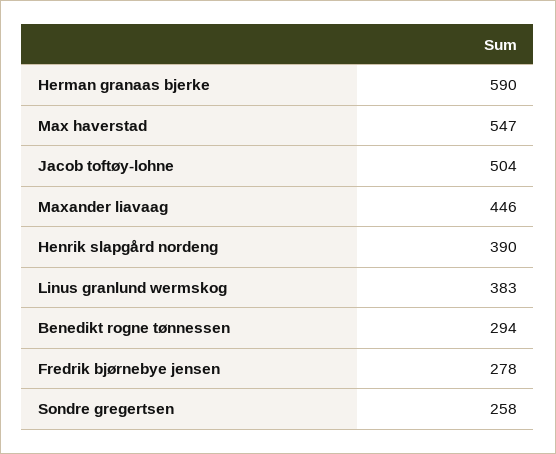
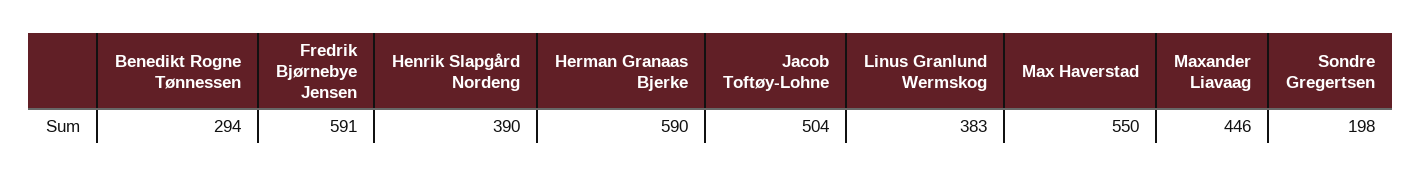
Max haverstad: 547 -> 550
Fredrik bjørnebye jensen: 278 -> 591
Sondre gregertsen: 258 -> 198

